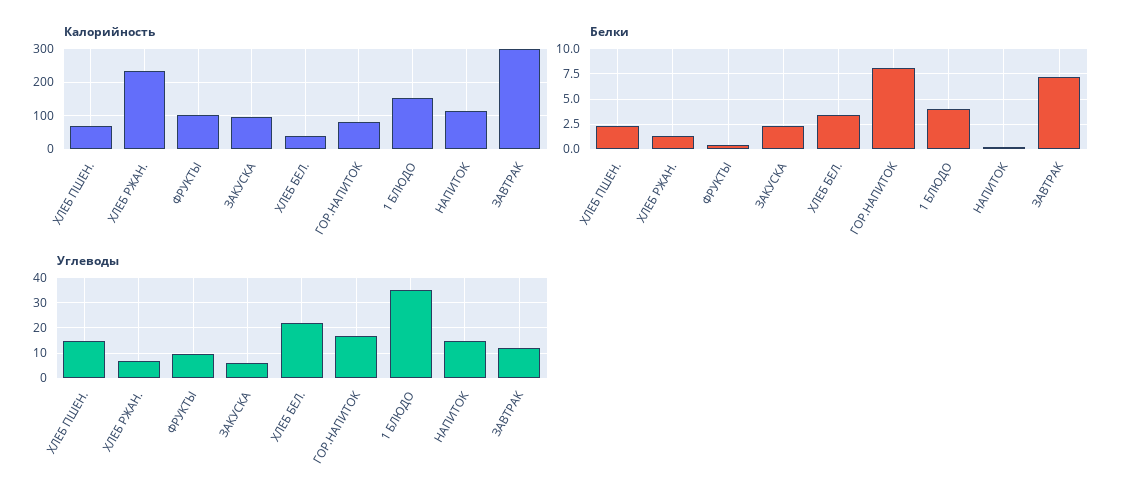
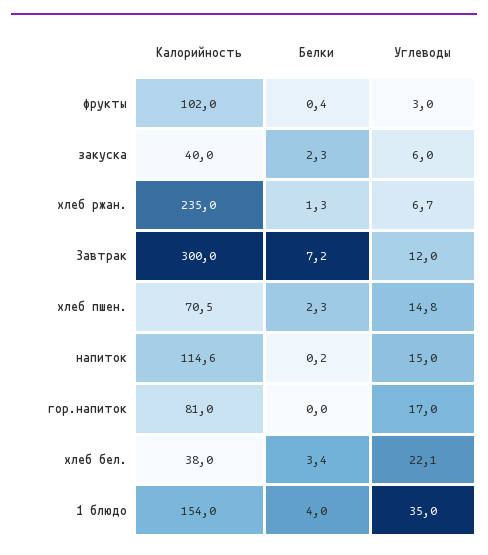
Калорийность, ЗАКУСКА: 100 -> 40
Белки, ГОР.НАПИТОК: 7.5 -> 0
Углеводы, ФРУКТЫ: 10 -> 3

